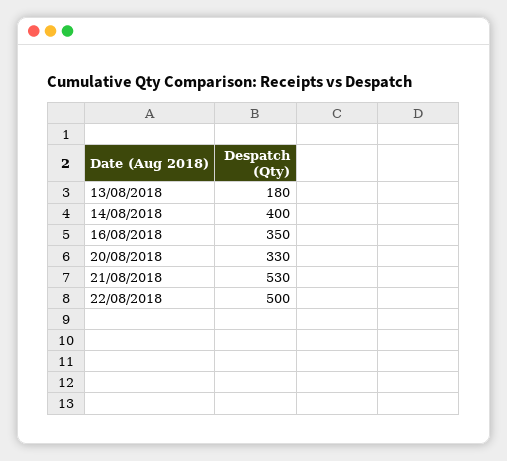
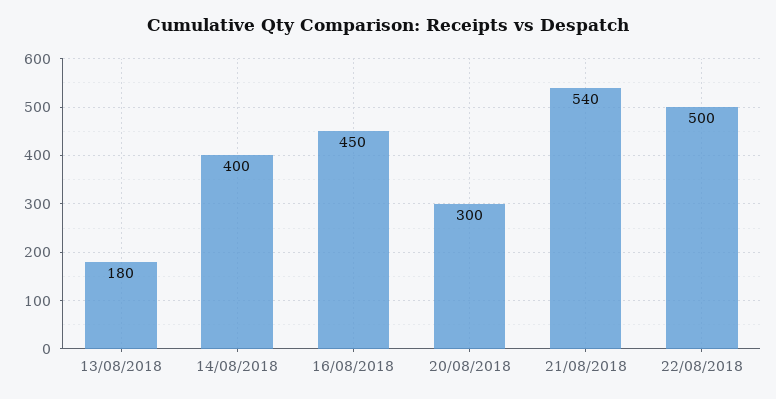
16/08/2018: 350 -> 450
20/08/2018: 330 -> 300
21/08/2018: 530 -> 540

